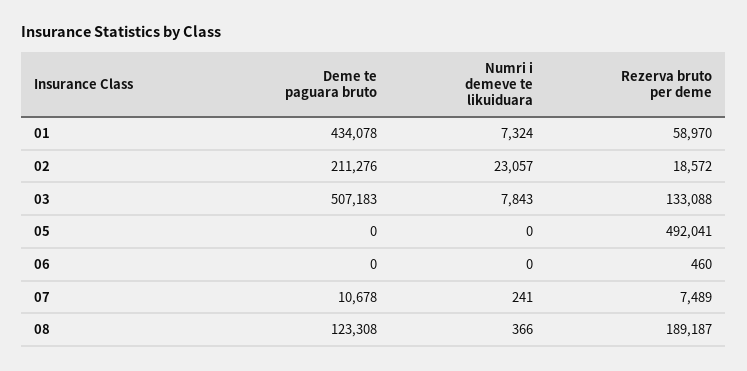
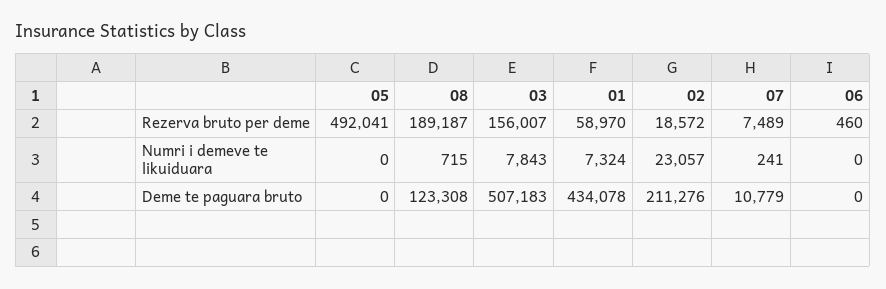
Rezerva bruto per deme, 03: 133088 -> 156007
Deme te paguara bruto, 07: 10678 -> 10779
Numri i demeve te likuiduara, 08: 366 -> 715

